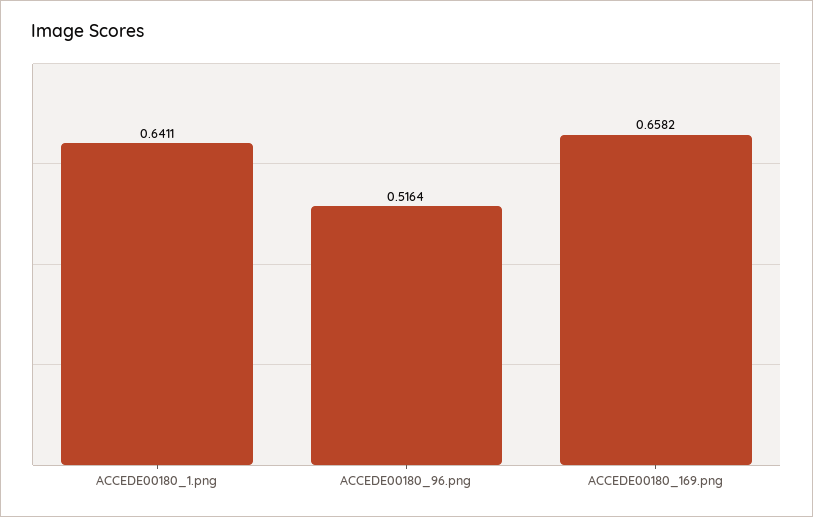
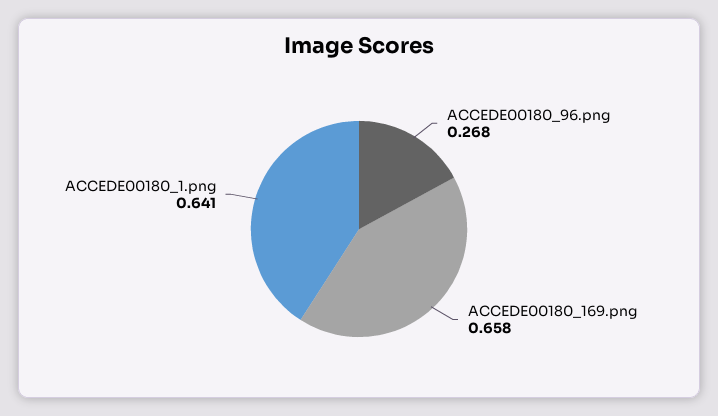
ACCEDE00180_96.png: 0.5164 -> 0.268

